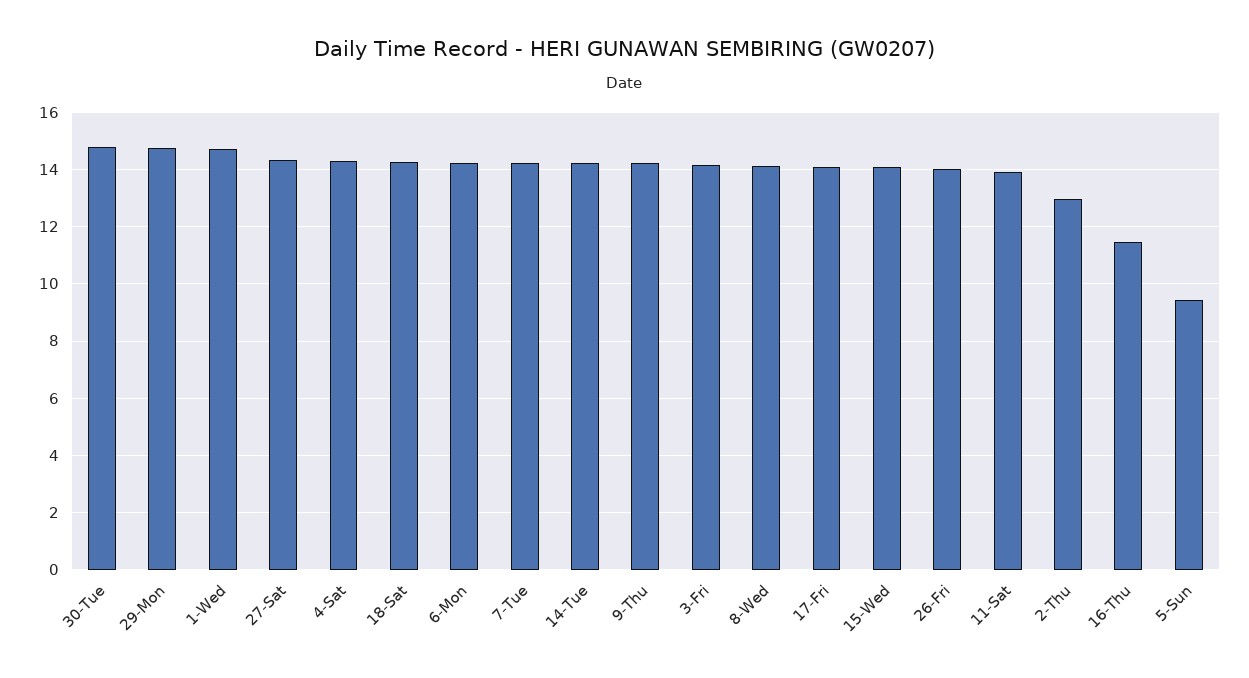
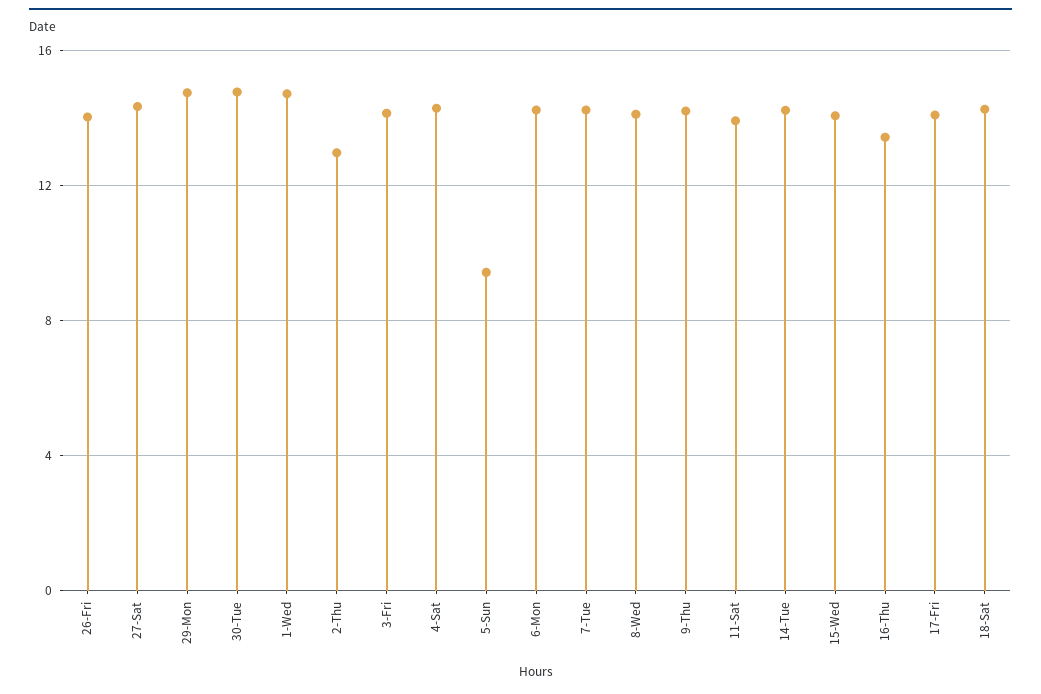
16-Thu: 11.5 -> 13.5

